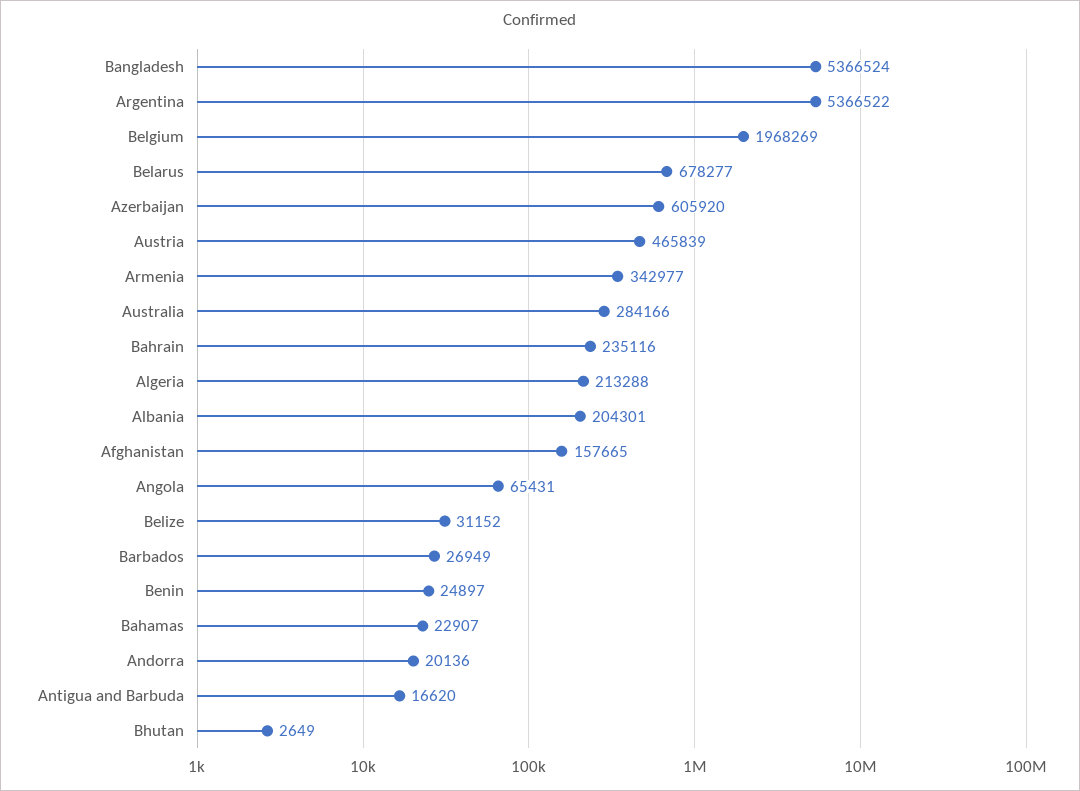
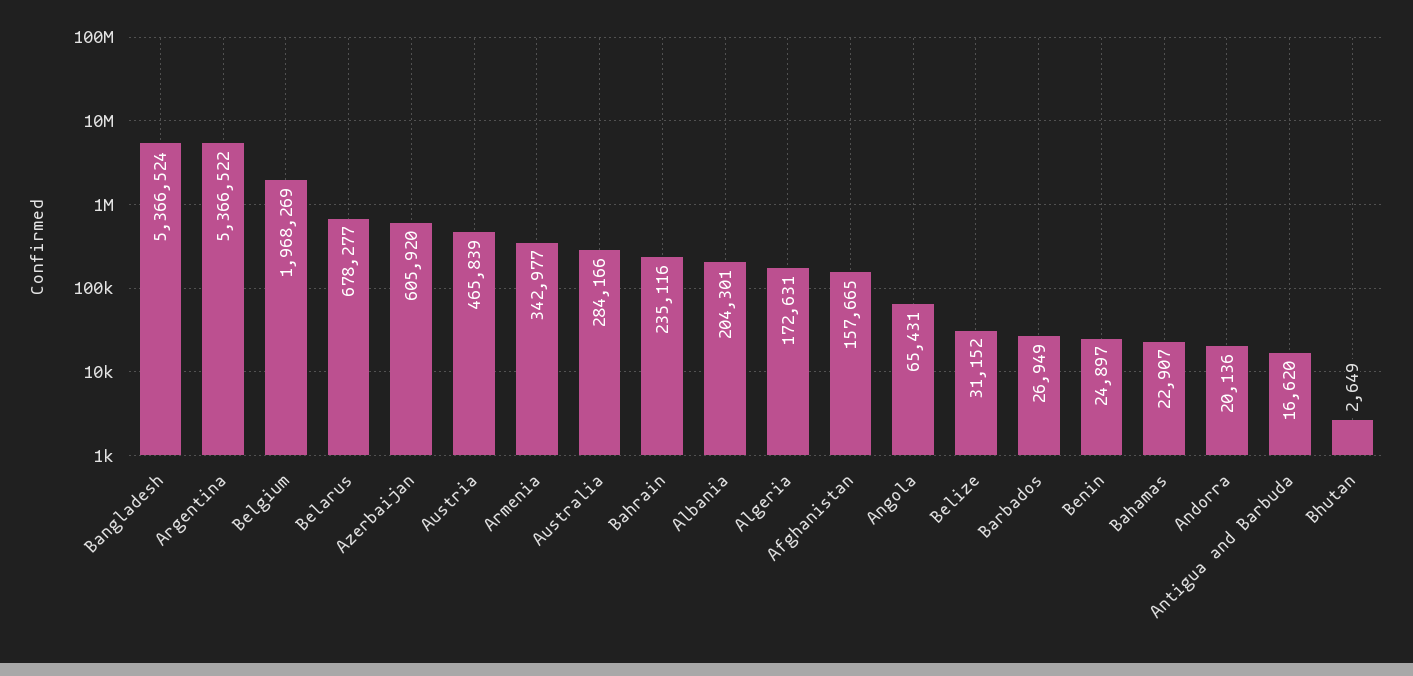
Algeria: 213288 -> 172631

